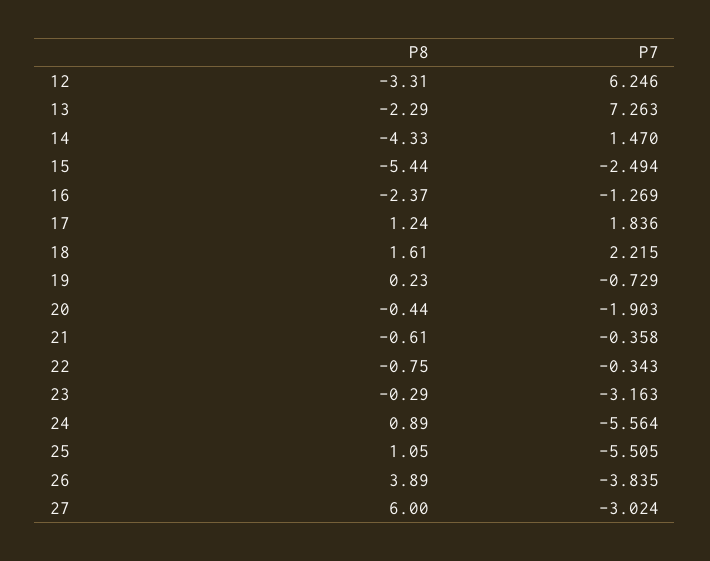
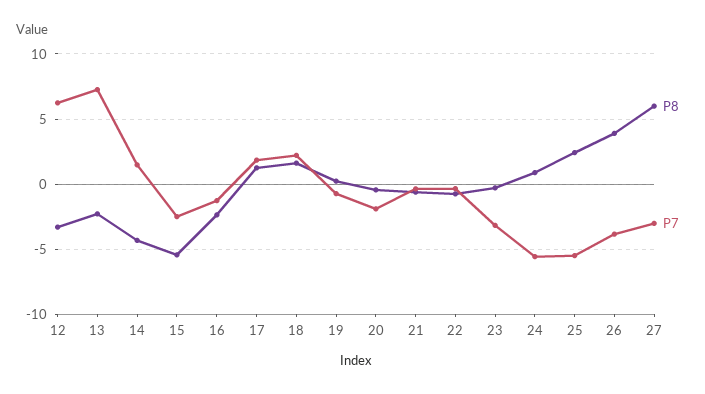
P8, 25: 1.05 -> 2.5

